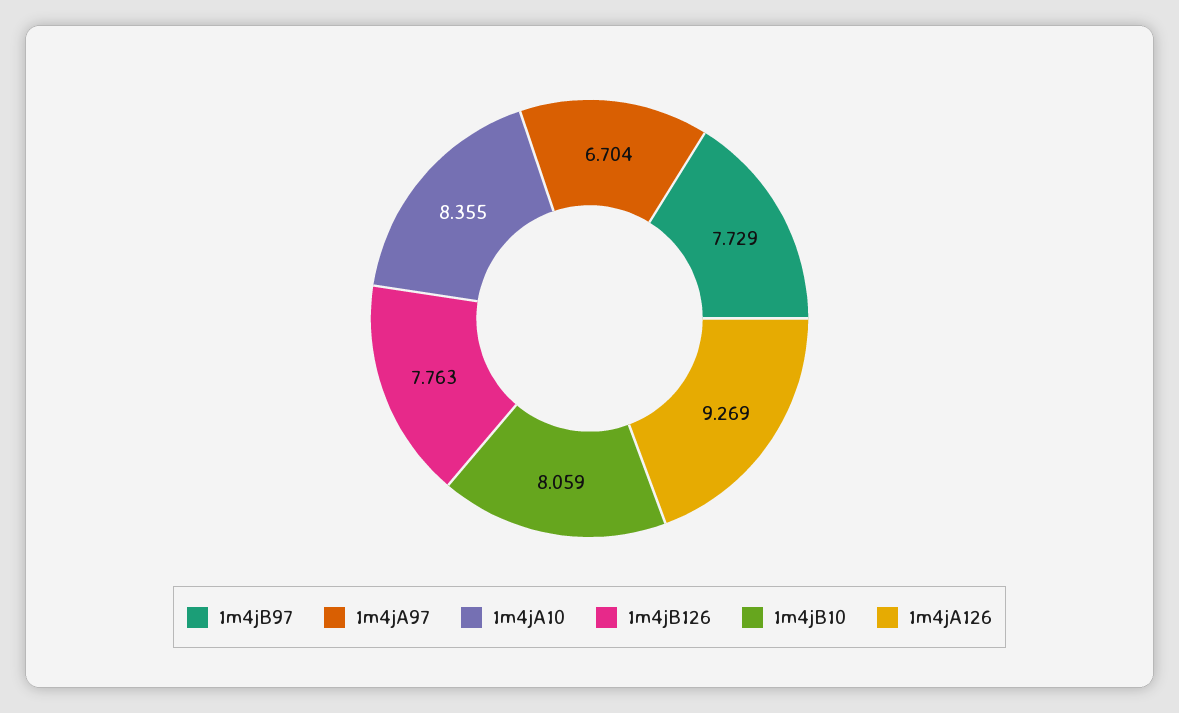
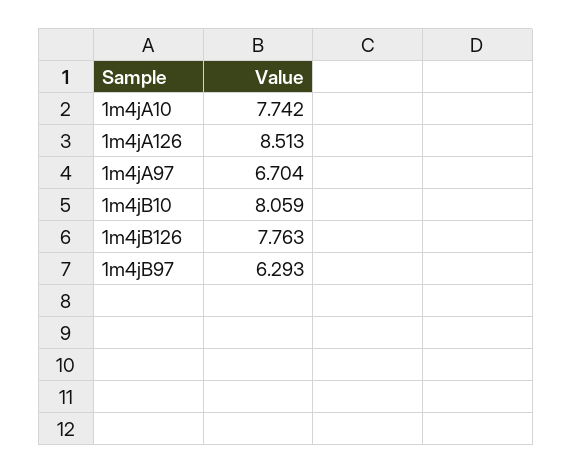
1m4jB97: 7.729 -> 6.293
1m4jA10: 8.355 -> 7.742
1m4jA126: 9.269 -> 8.513

